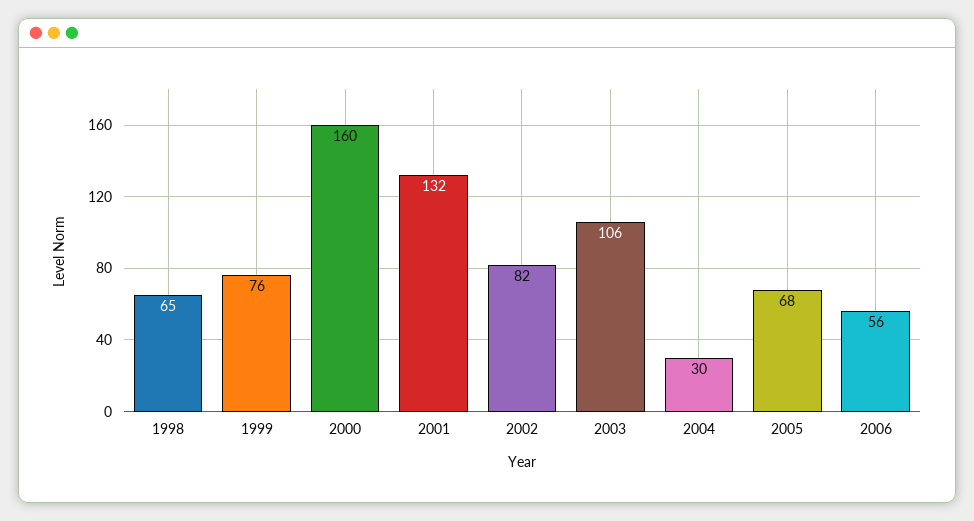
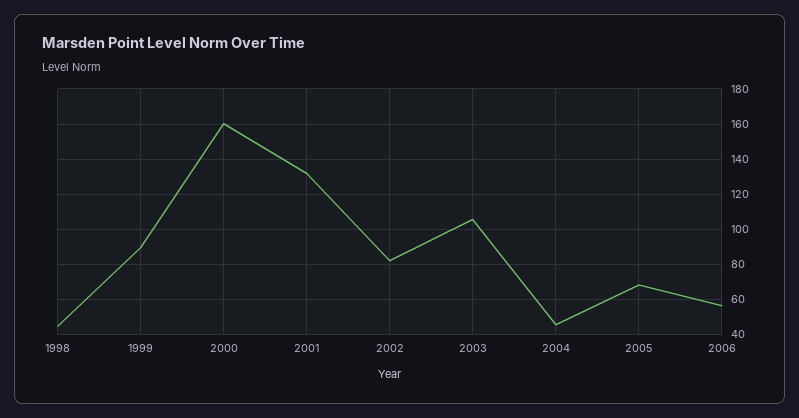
1998: 65 -> 45
1999: 76 -> 90
2004: 30 -> 45

